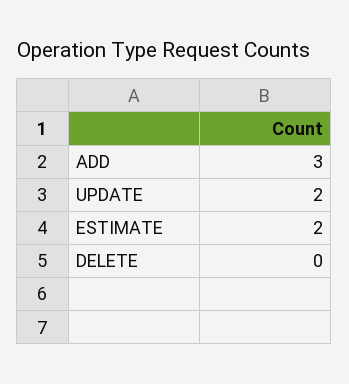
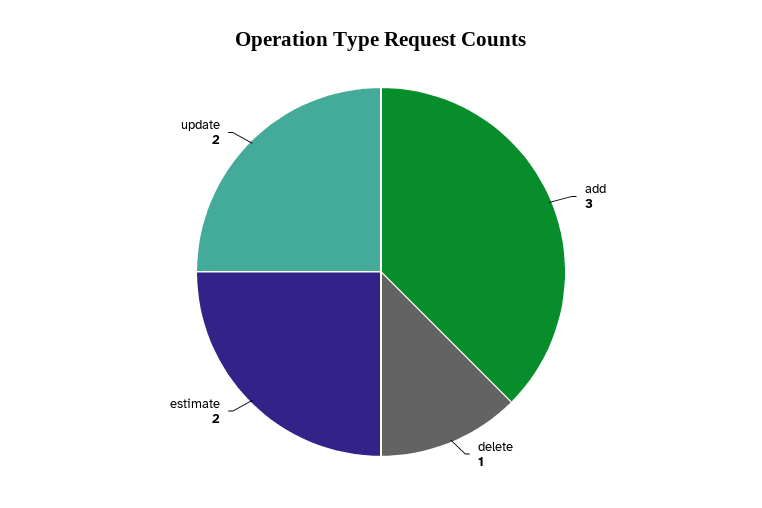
DELETE: 0 -> 1

